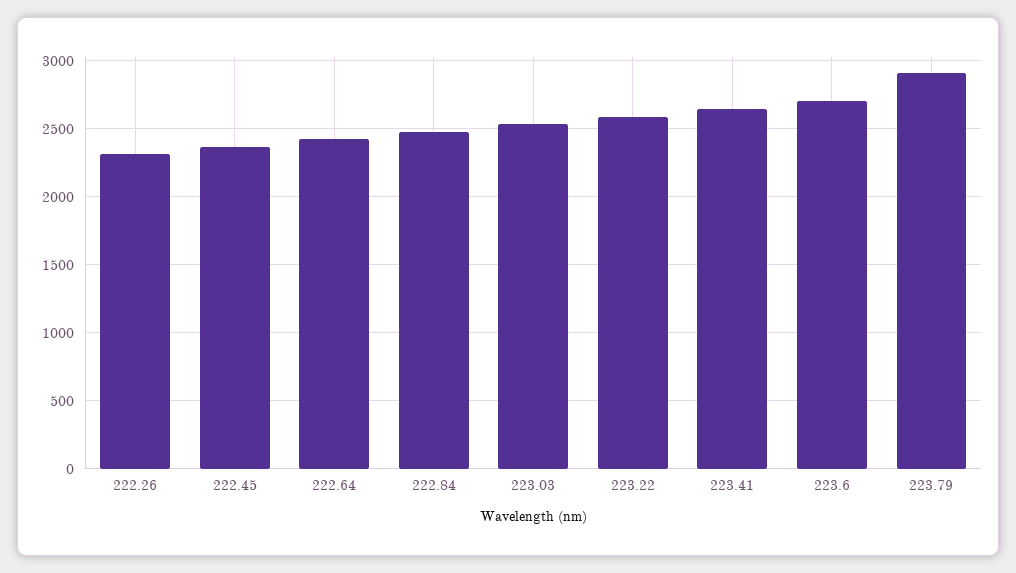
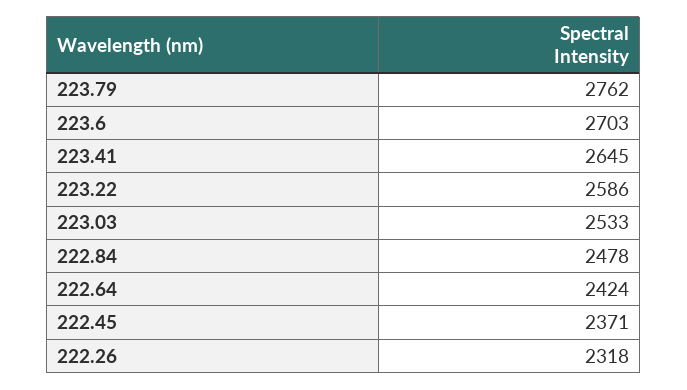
223.79: 2900 -> 2762

